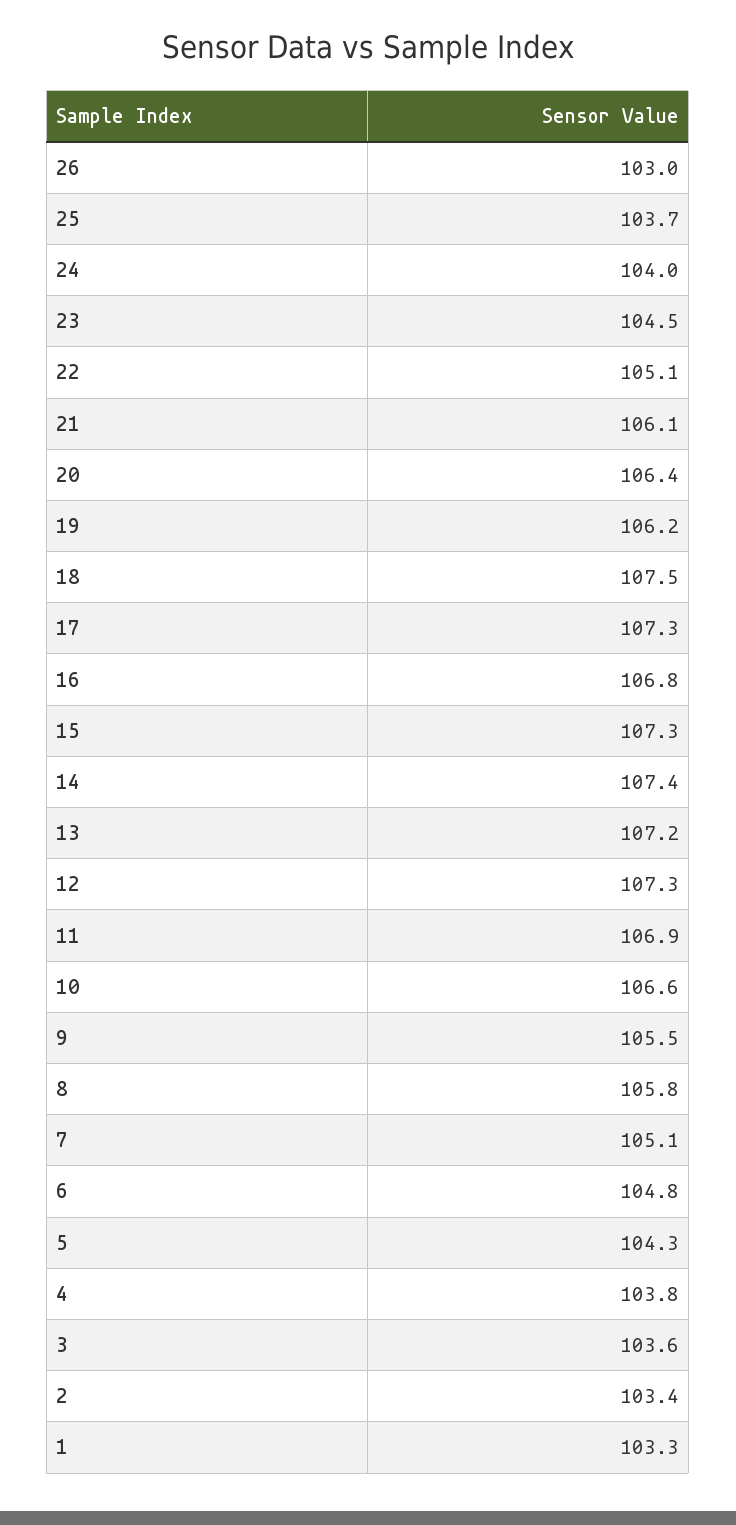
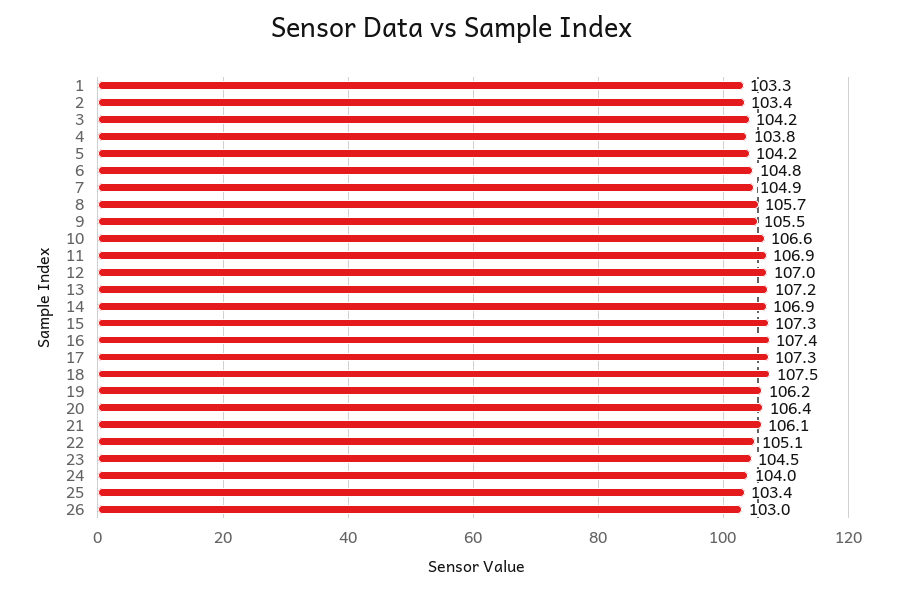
25: 103.7 -> 103.4
16: 106.8 -> 107.4
14: 107.4 -> 106.9
12: 107.3 -> 107
8: 105.8 -> 105.7
7: 105.1 -> 104.9
5: 104.3 -> 104.2
3: 103.6 -> 104.2

